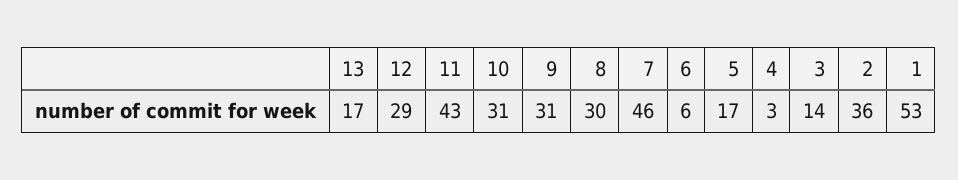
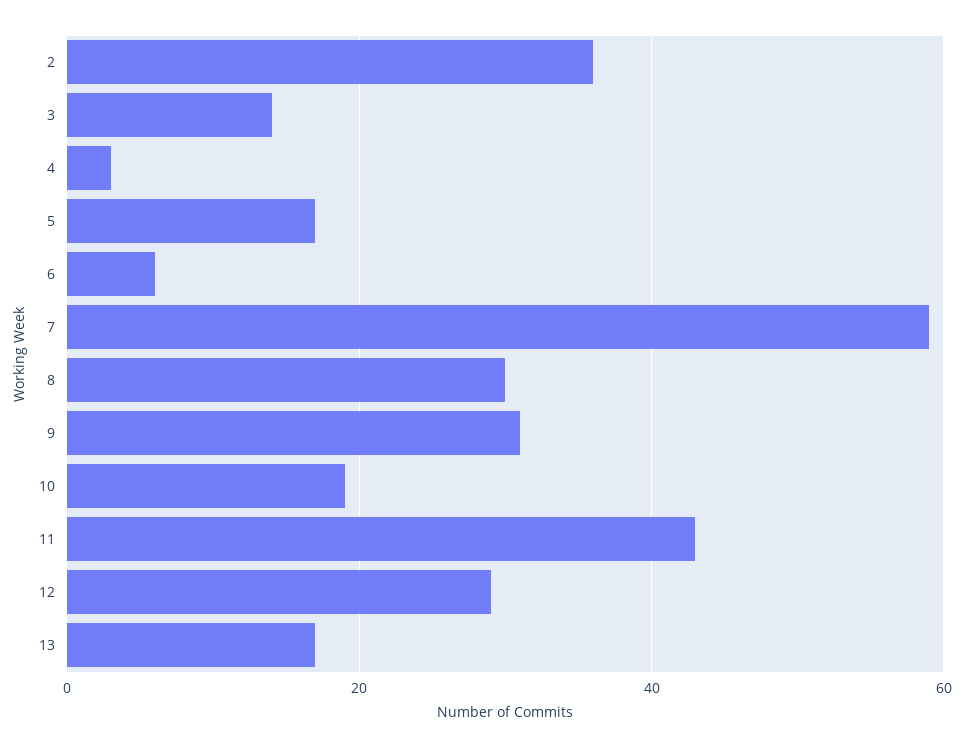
10: 31 -> 20
7: 46 -> 60
1: 53 -> none

